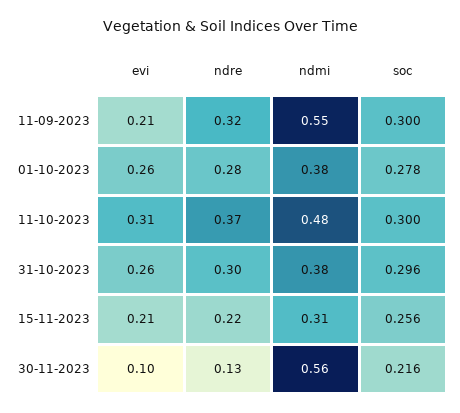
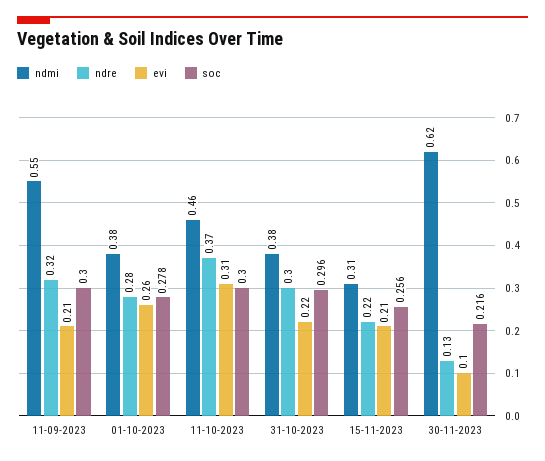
ndmi, 11-10-2023: 0.48 -> 0.46
evi, 31-10-2023: 0.26 -> 0.22
ndmi, 30-11-2023: 0.56 -> 0.62

